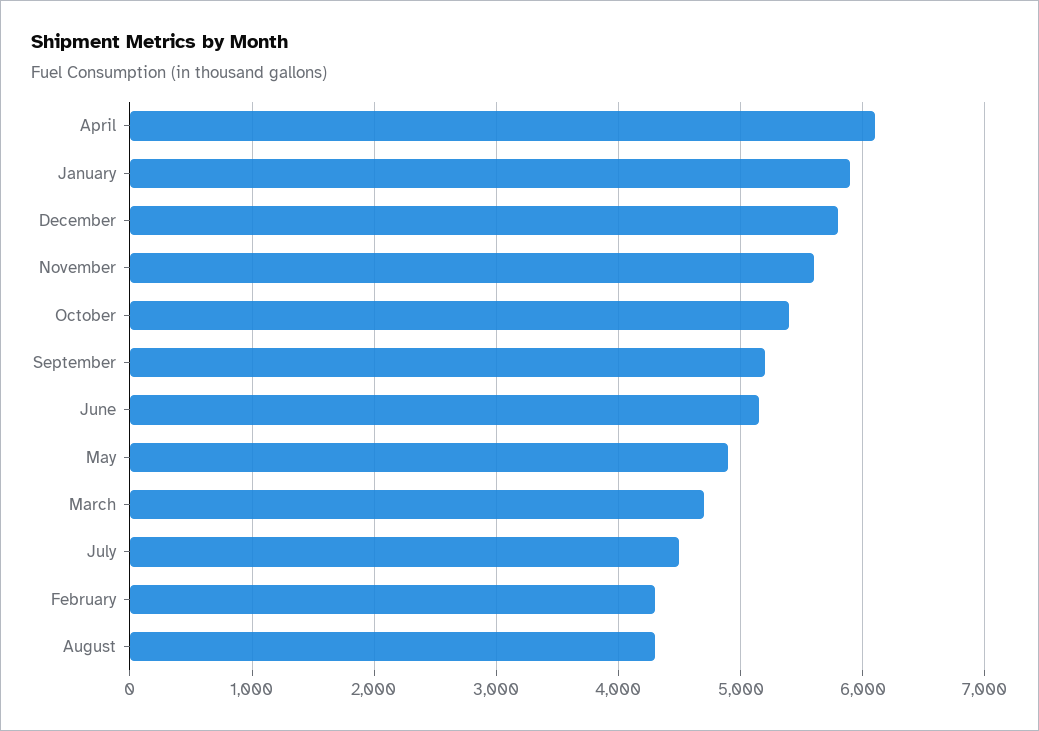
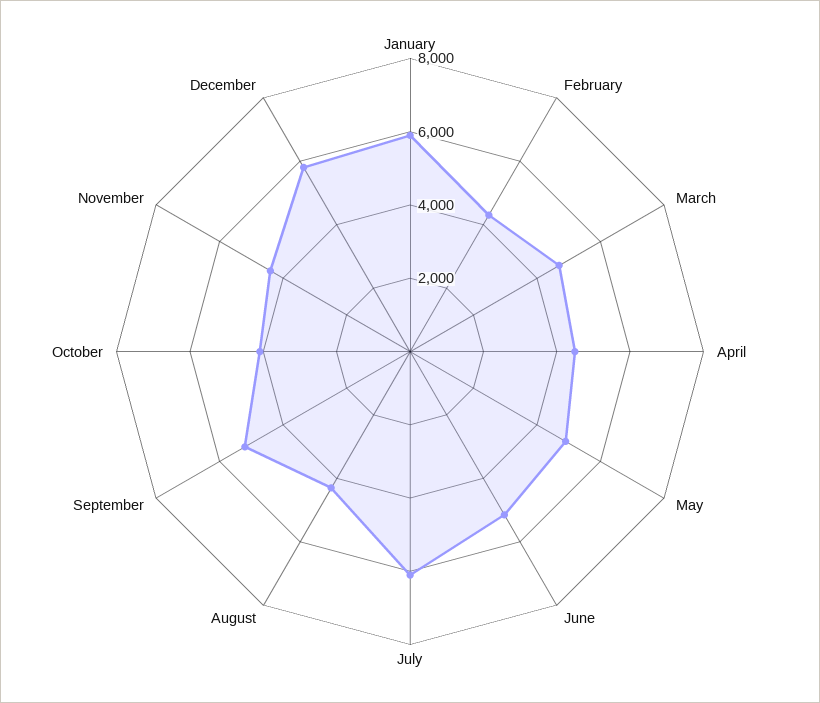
April: 6100 -> 4500
November: 5600 -> 4500
October: 5400 -> 4000
July: 4500 -> 6000

